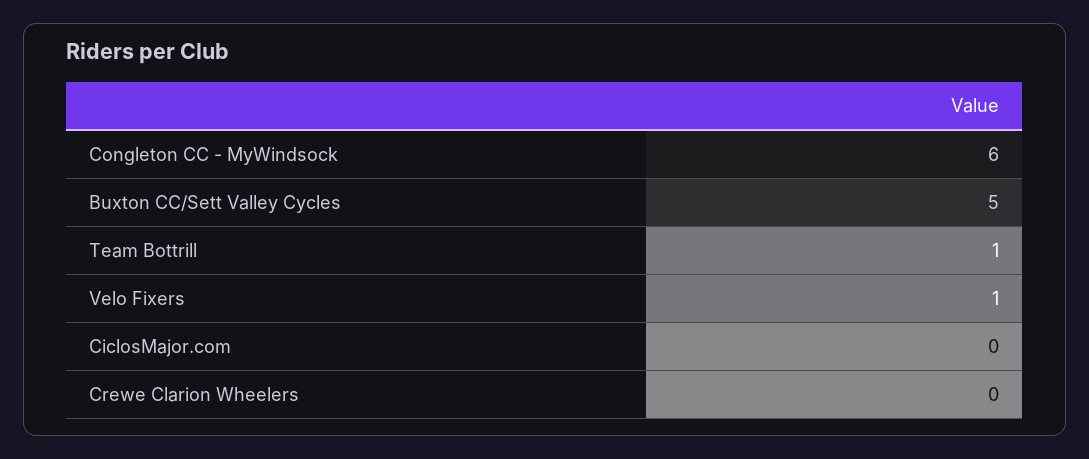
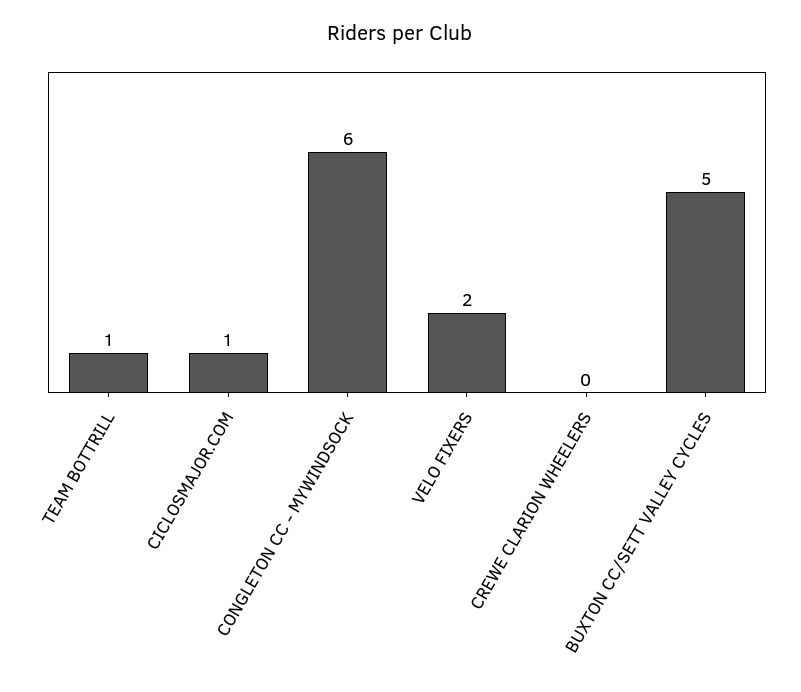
Velo Fixers: 1 -> 2
CiclosMajor.com: 0 -> 1

